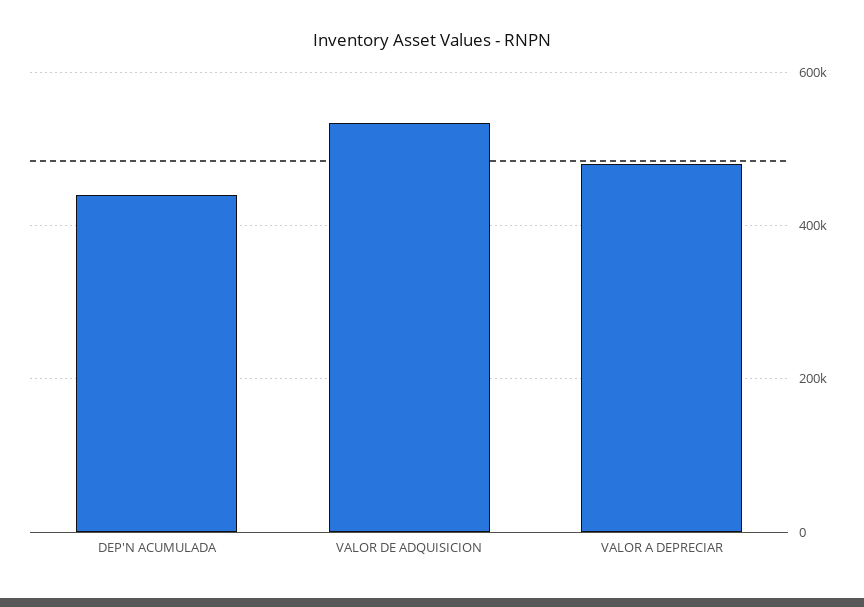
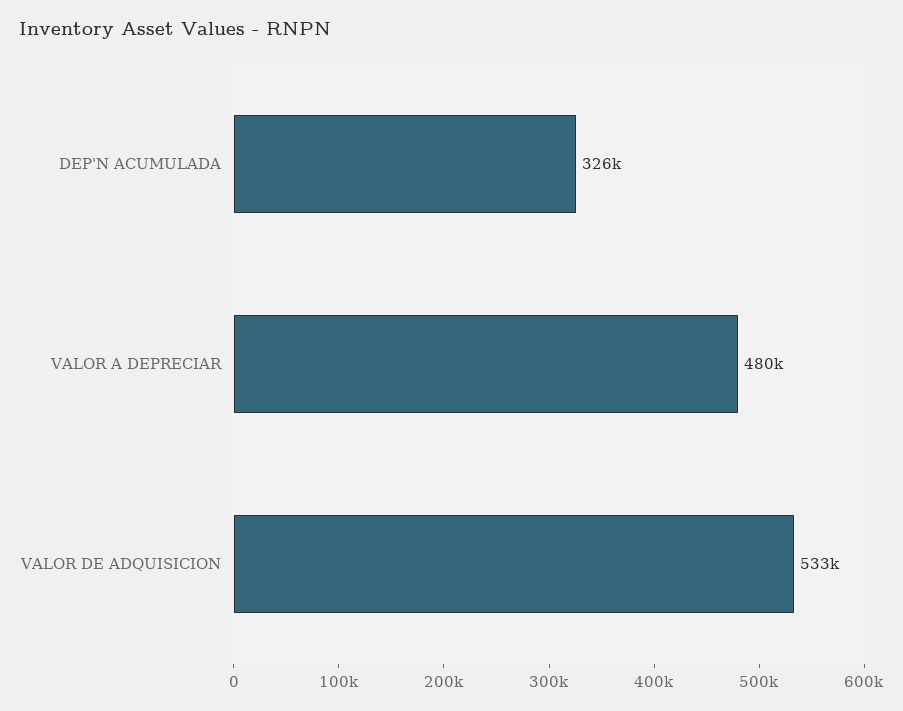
DEP'N ACUMULADA: 440000 -> 326000

